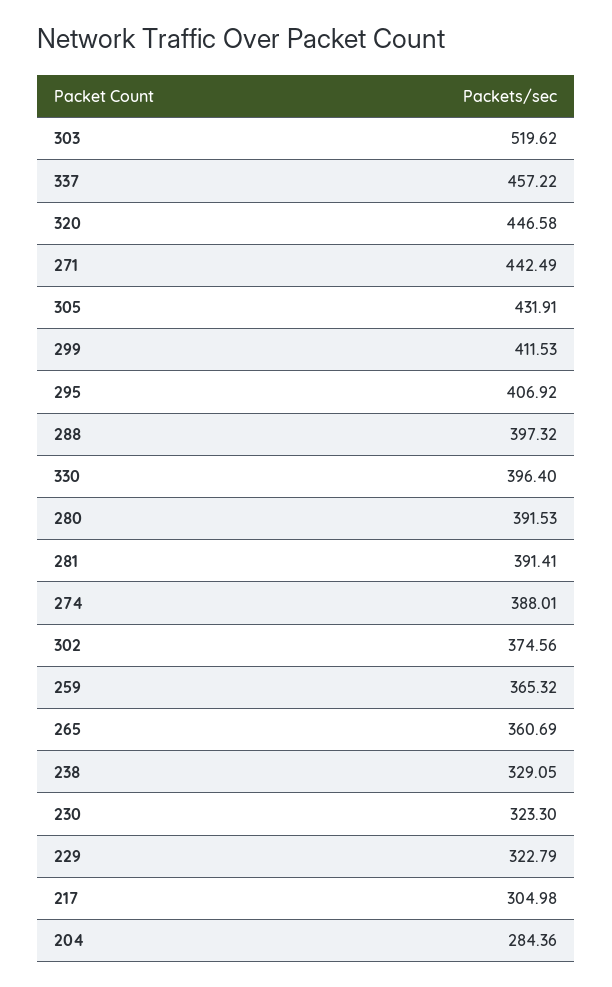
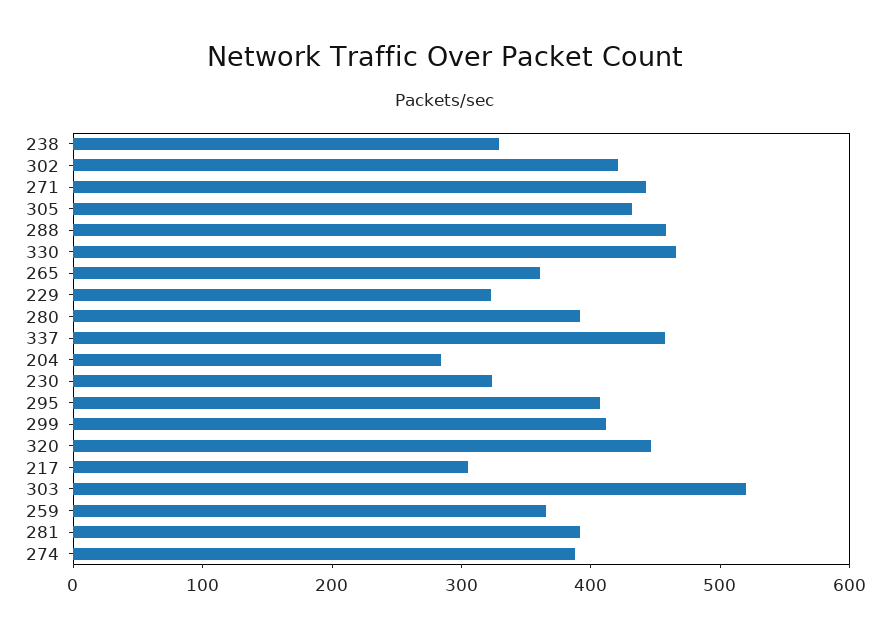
288: 397.32 -> 460
330: 396.4 -> 460
302: 374.56 -> 420

